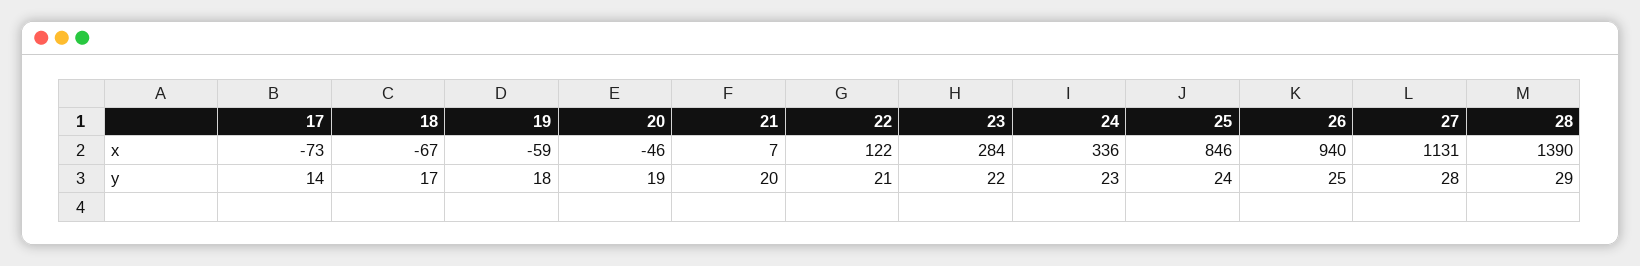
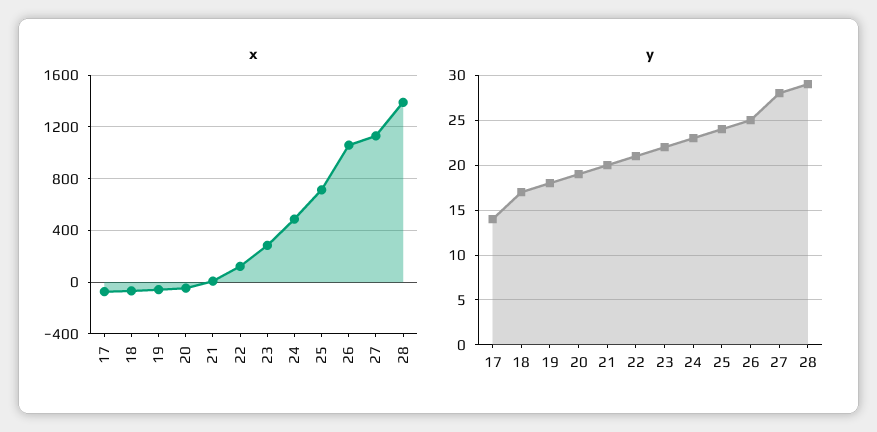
x, 24: 336 -> 500
x, 25: 846 -> 700
x, 26: 940 -> 1050

